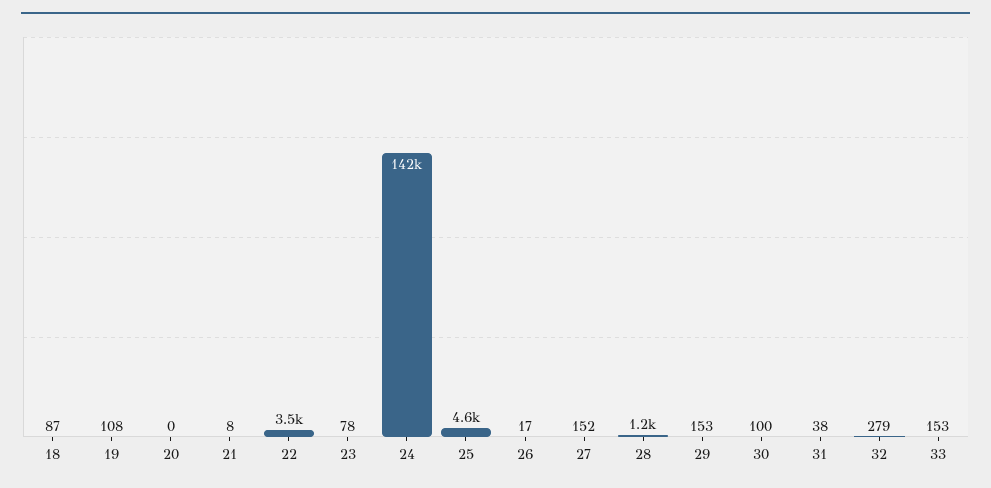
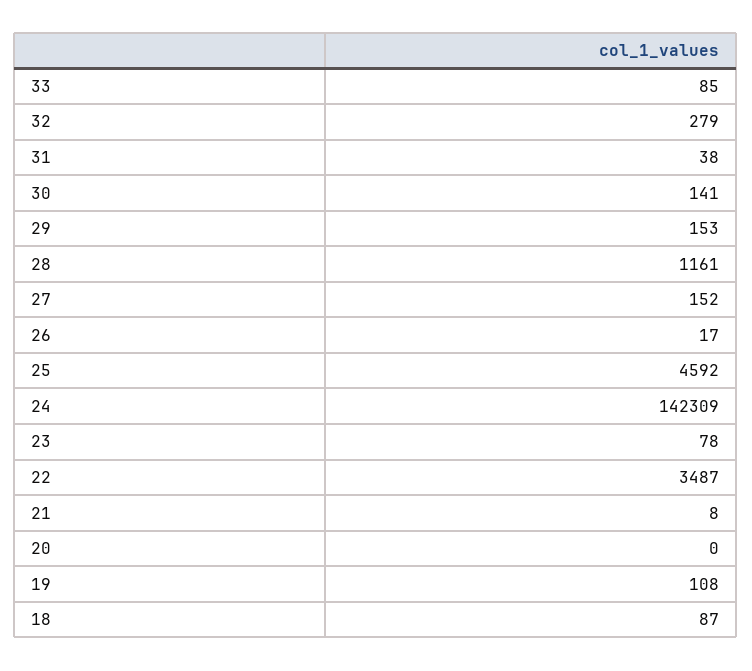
30: 100 -> 141
33: 153 -> 85

